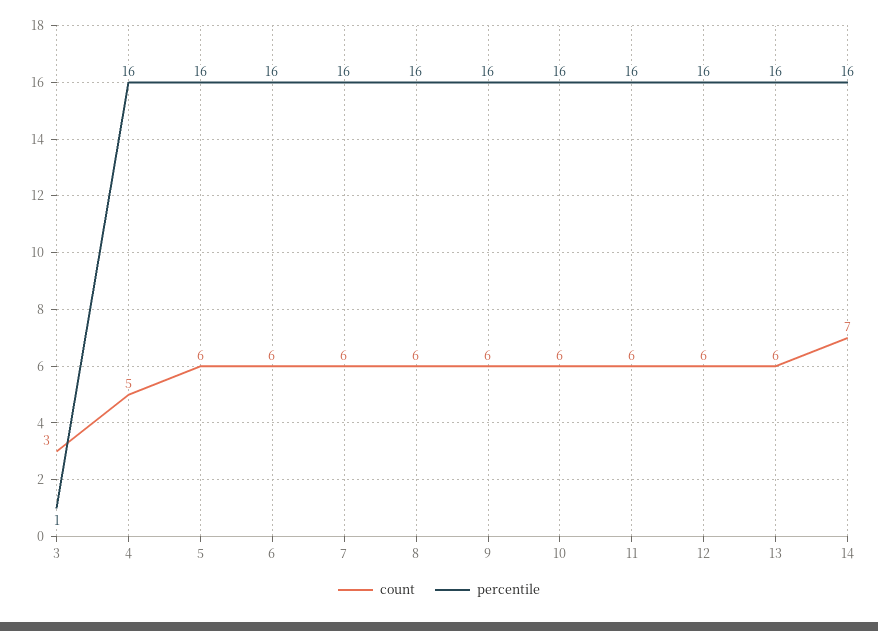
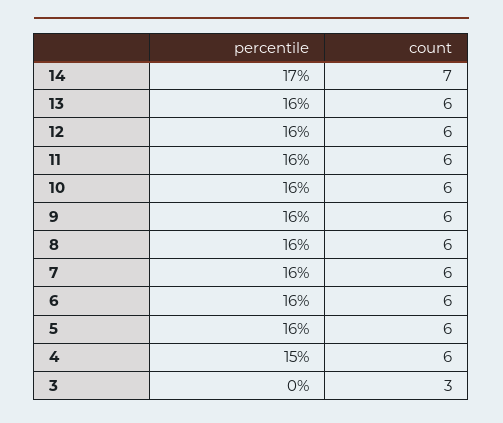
percentile, 3: 1 -> 0
count, 4: 5 -> 6
percentile, 4: 16 -> 15
percentile, 14: 16 -> 17

